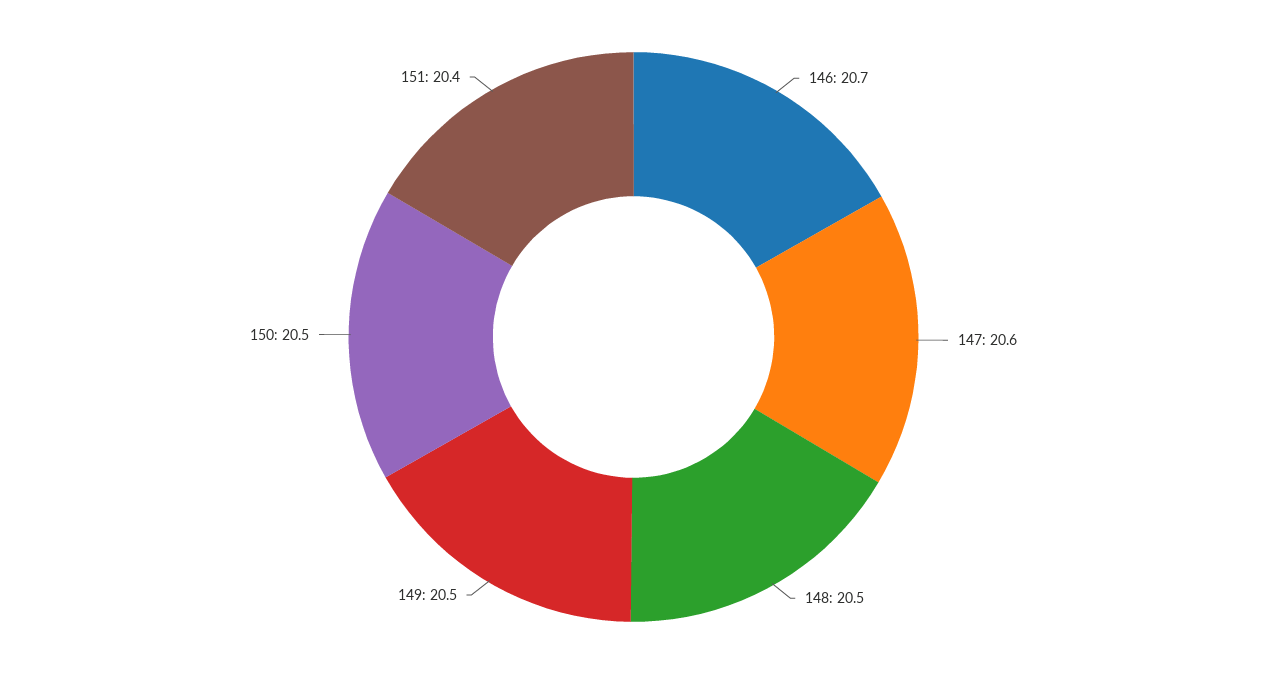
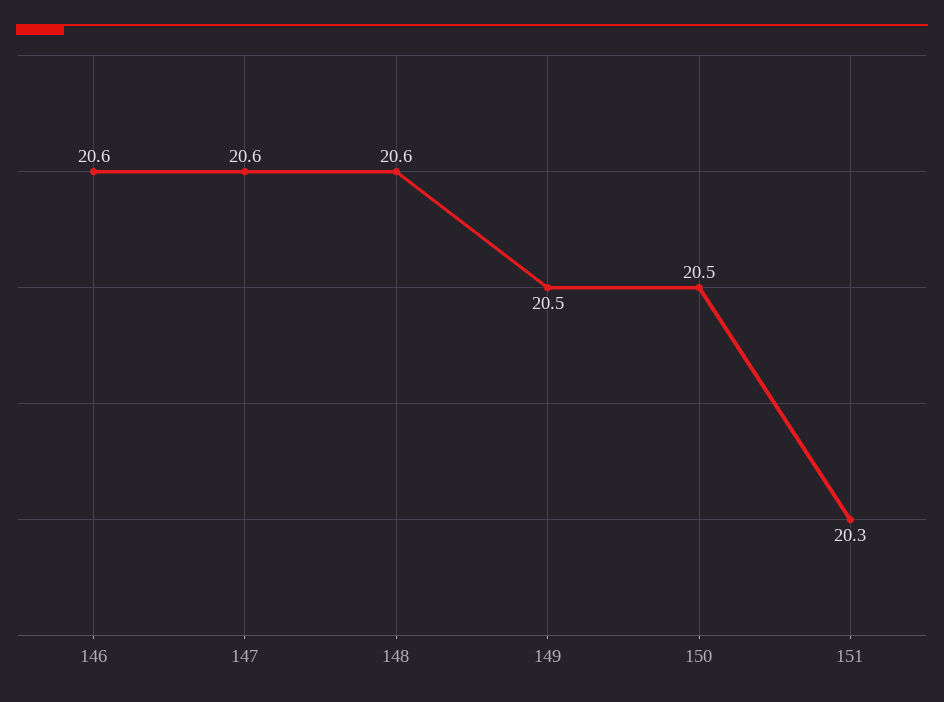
146: 20.7 -> 20.6
148: 20.5 -> 20.6
151: 20.4 -> 20.3

